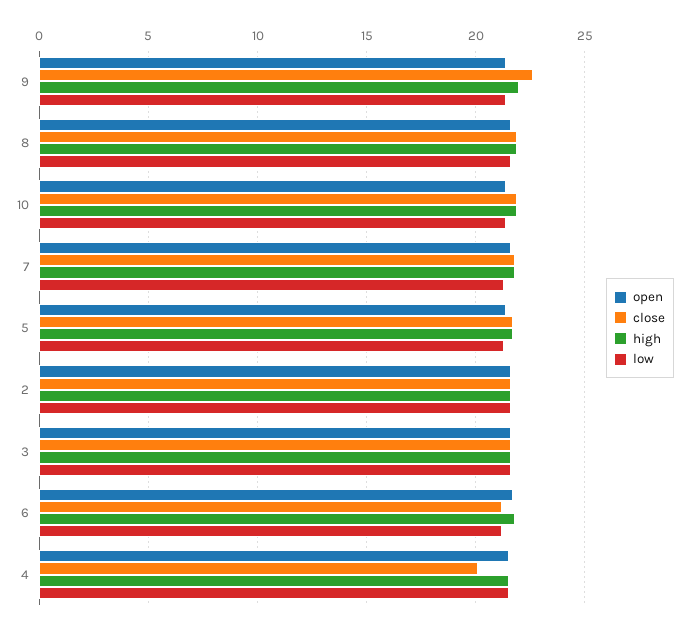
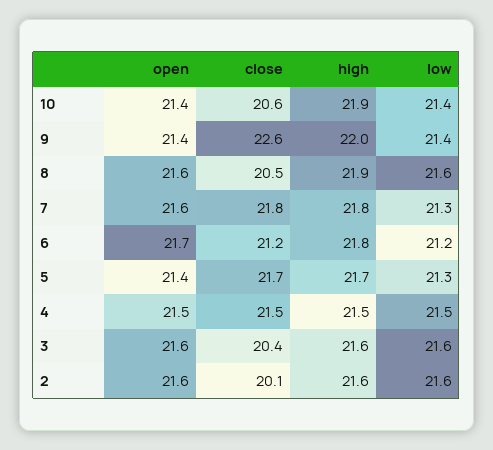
close, 8: 22 -> 20.5
close, 10: 22 -> 20.6
close, 2: 21.5 -> 20.1
close, 3: 21.5 -> 20.4
close, 4: 20 -> 21.5

